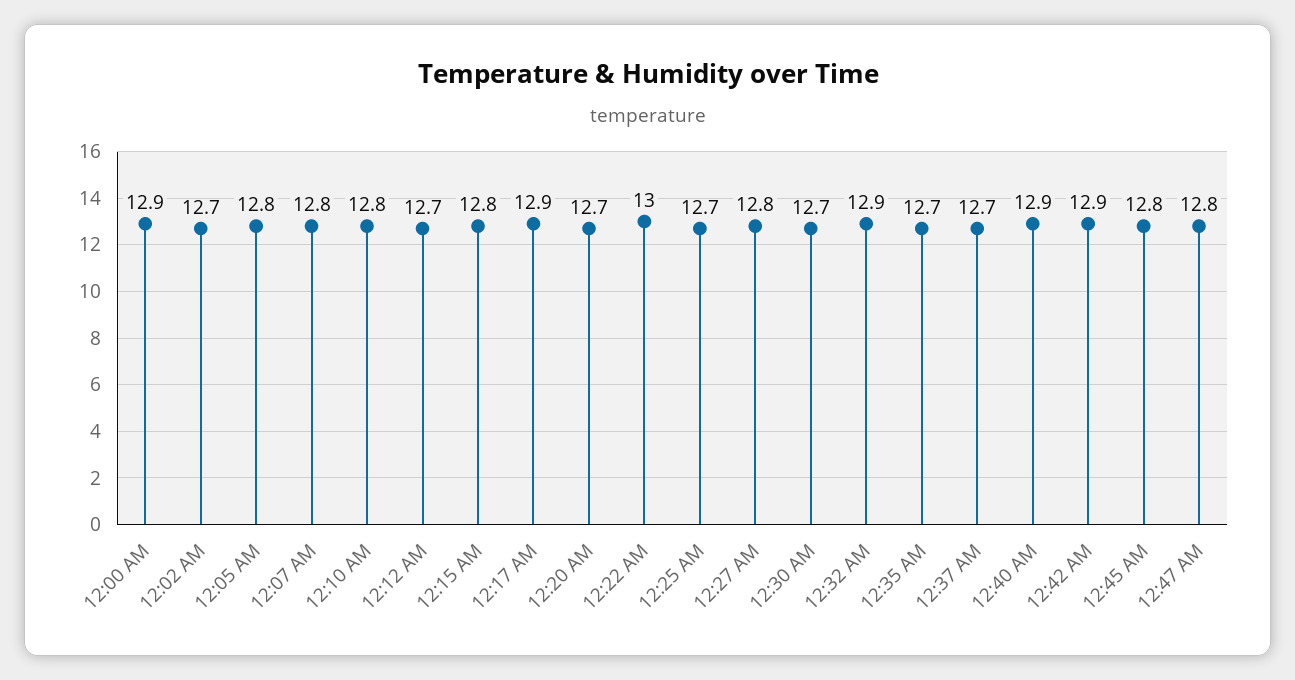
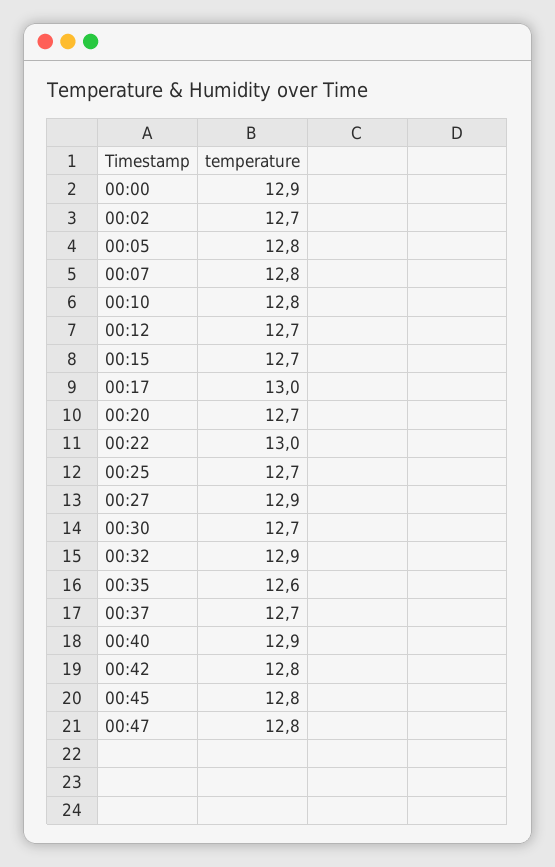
12:15 AM: 12.8 -> 12.7
12:17 AM: 12.9 -> 13
12:27 AM: 12.8 -> 12.9
12:35 AM: 12.7 -> 12.6
12:42 AM: 12.9 -> 12.8

